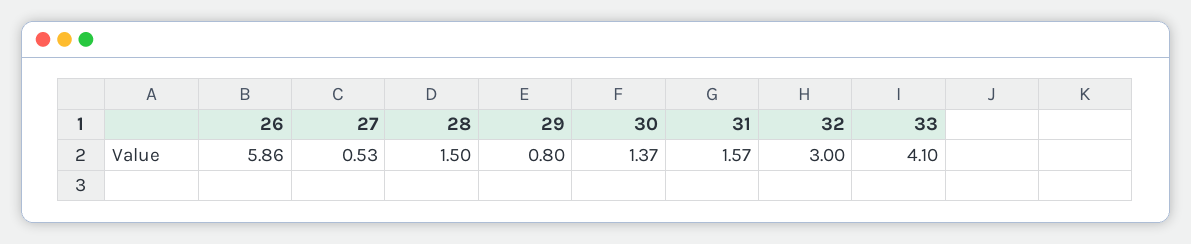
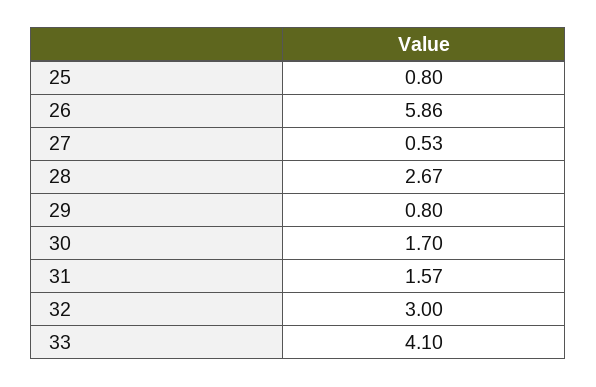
28: 1.5 -> 2.67
30: 1.37 -> 1.7
25: none -> 0.8

